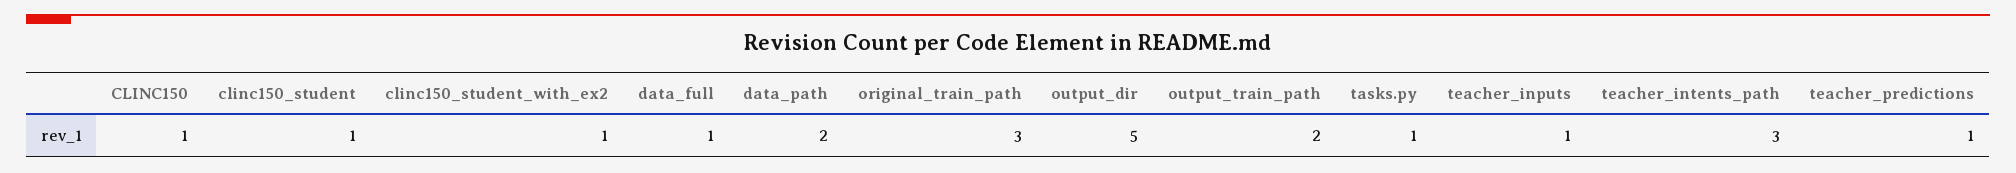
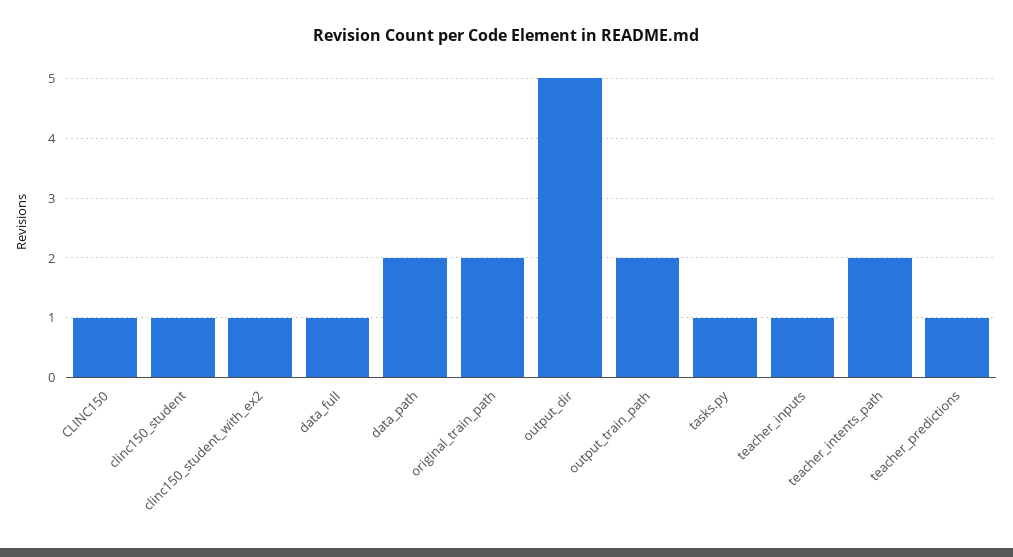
original_train_path: 3 -> 2
teacher_intents_path: 3 -> 2

